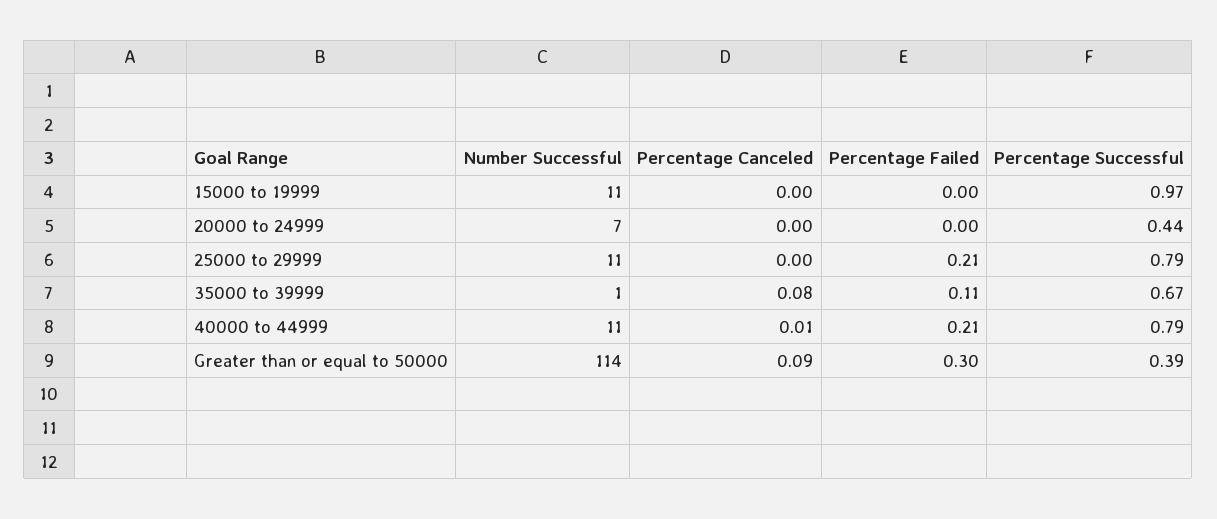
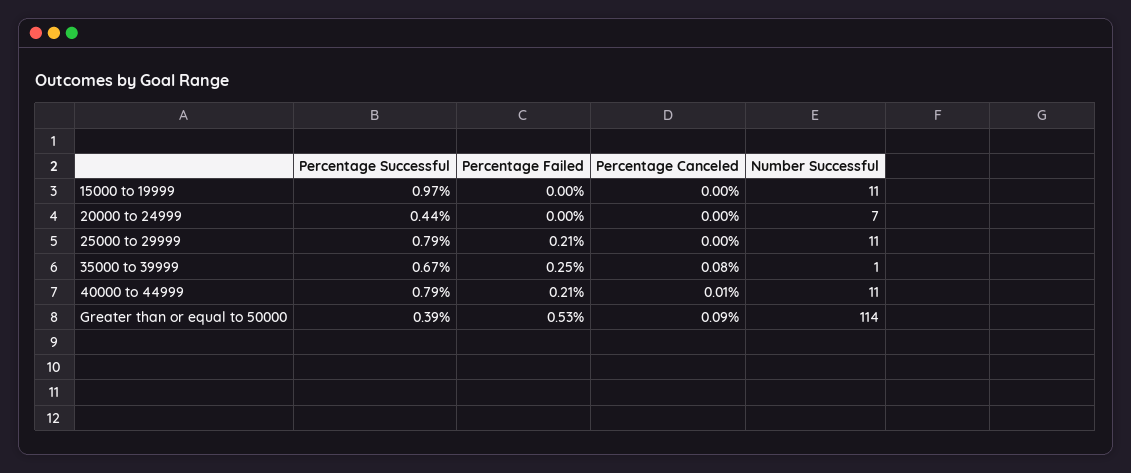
Percentage Failed, 35000 to 39999: 0.11 -> 0.25
Percentage Failed, Greater than or equal to 50000: 0.3 -> 0.53

